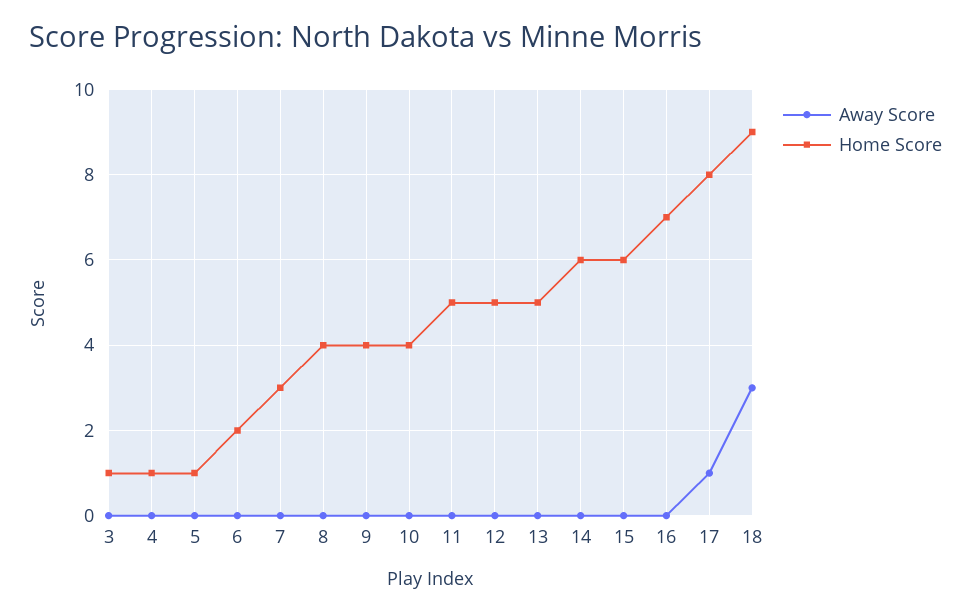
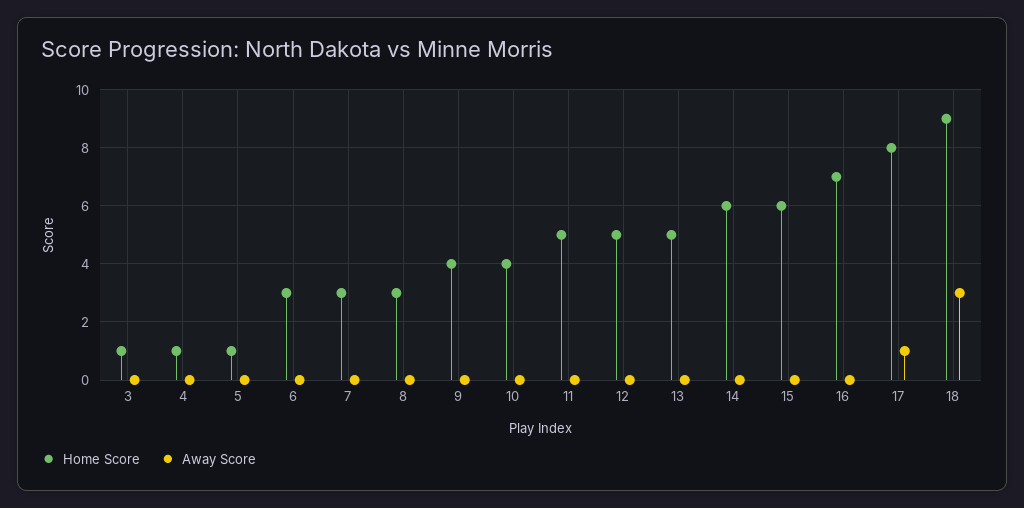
Home Score, 6: 2 -> 3
Home Score, 8: 4 -> 3

